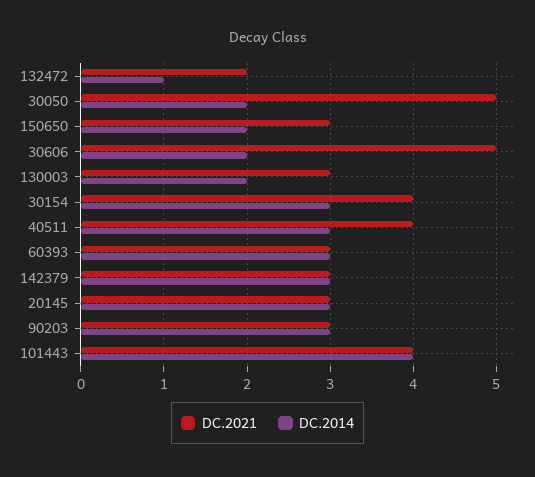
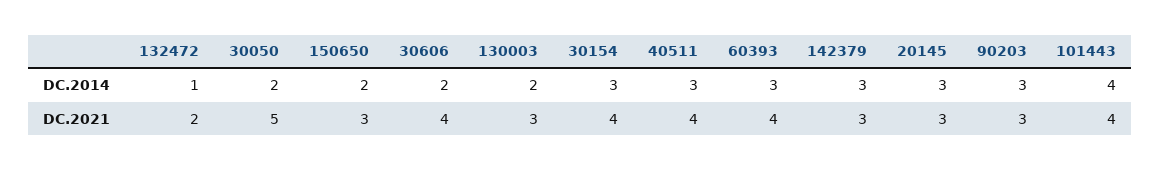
DC.2021, 30606: 5 -> 4
DC.2021, 60393: 3 -> 4

